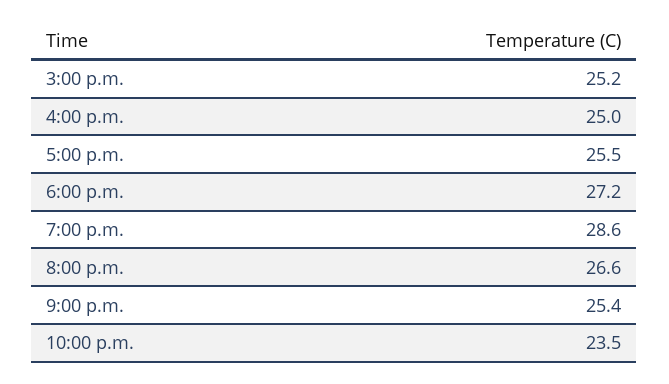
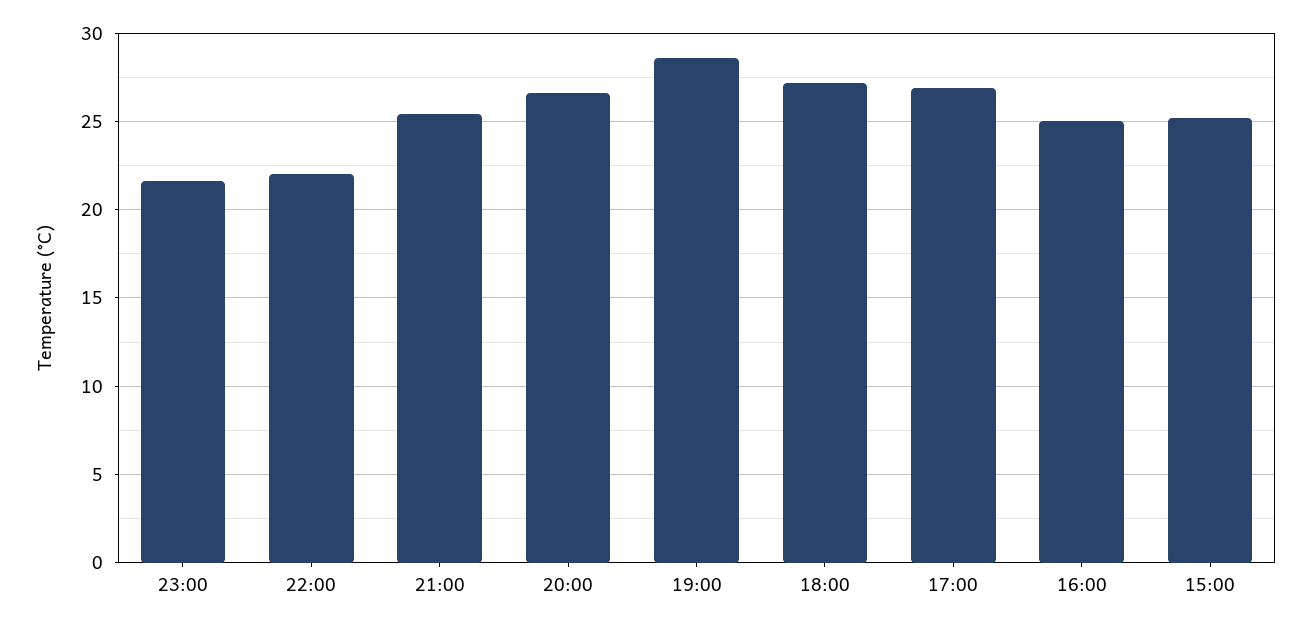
5:00 p.m.: 25.5 -> 27
10:00 p.m.: 23.5 -> 22
23:00: none -> 21.5

